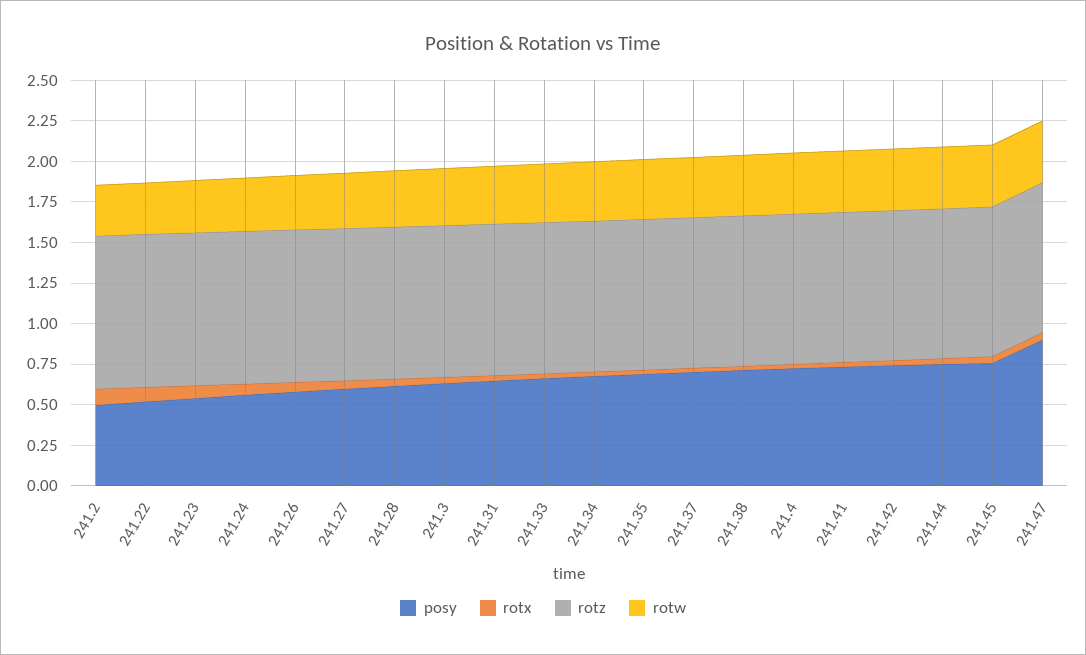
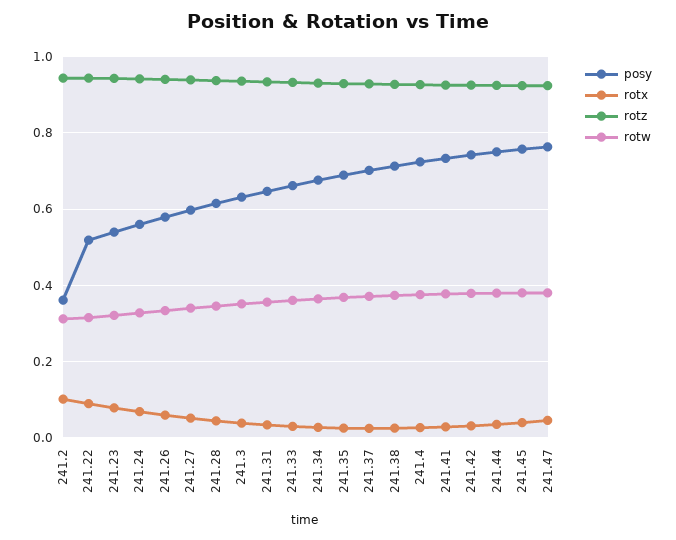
posy, 241.2: 0.5 -> 0.36
posy, 241.47: 0.9 -> 0.76

